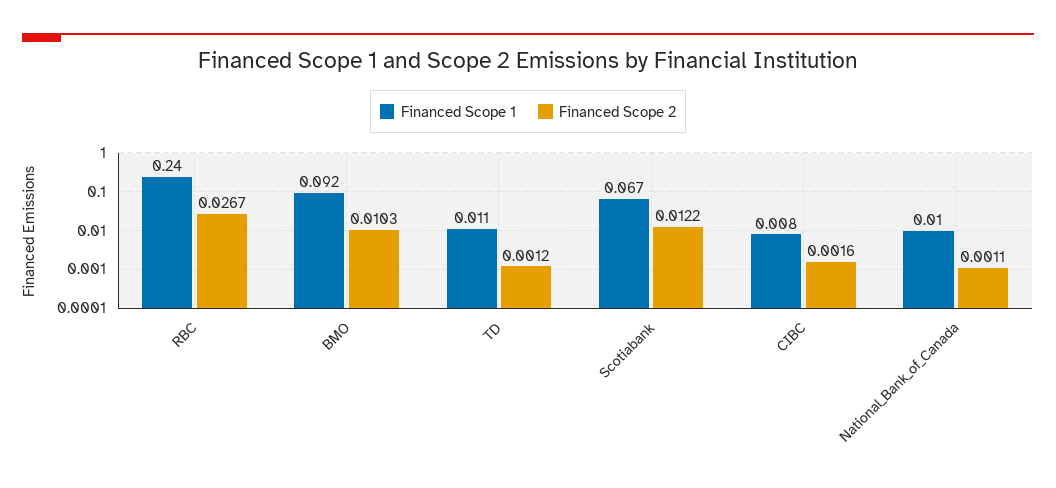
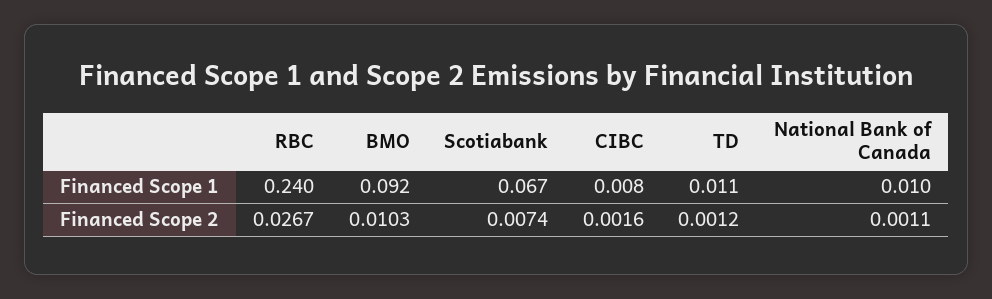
Financed Scope 2, Scotiabank: 0.0122 -> 0.0074

